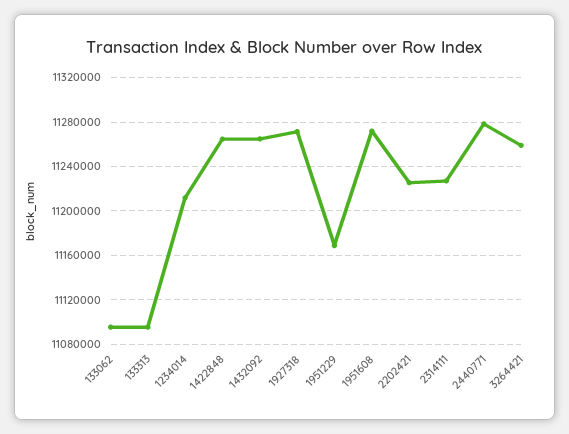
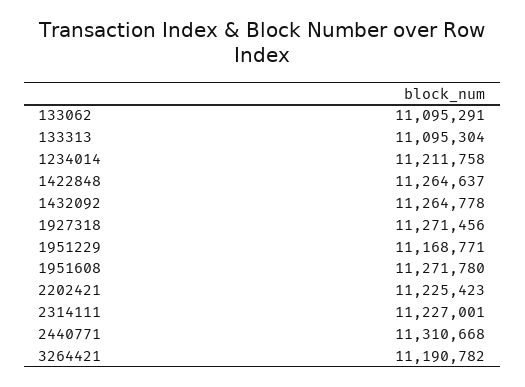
2440771: 11280000 -> 11310668
3264421: 11260000 -> 11190782

